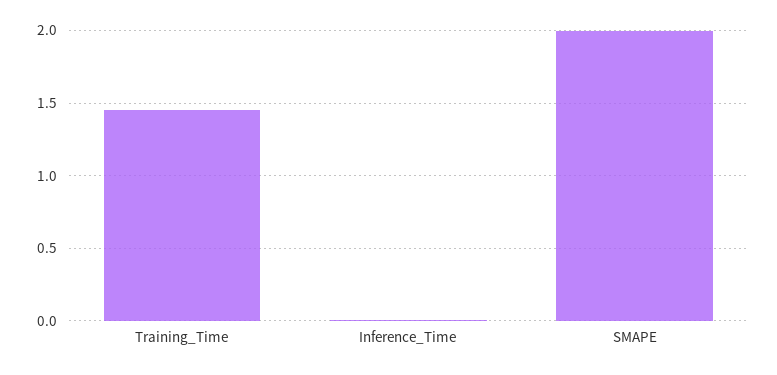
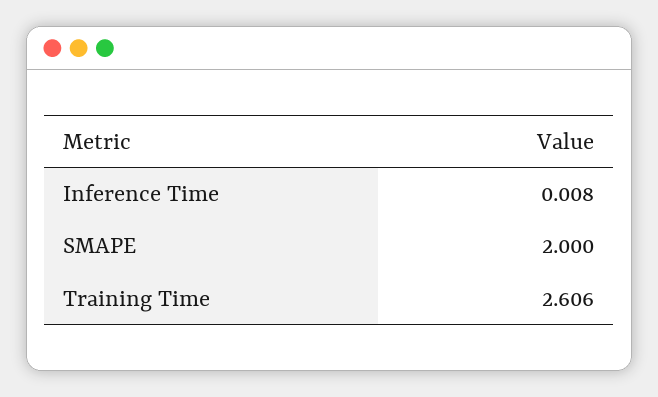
Training_Time: 1.45 -> 2.606

